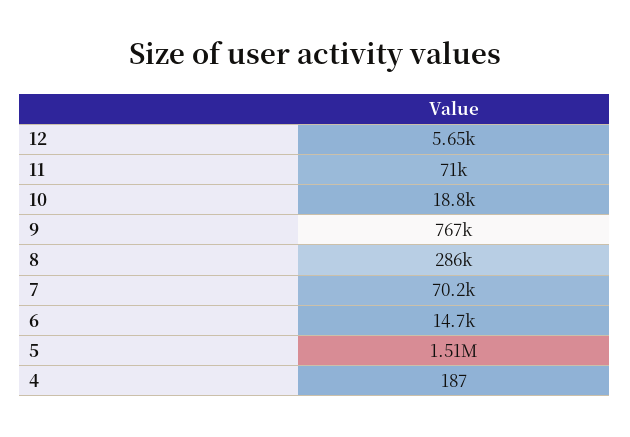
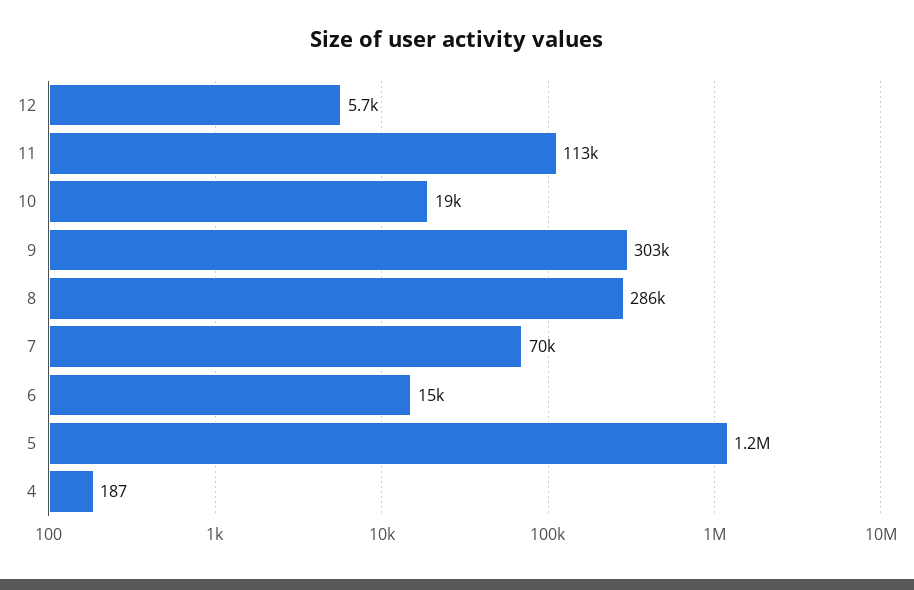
11: 71000 -> 113000
9: 767000 -> 303000
5: 1510000 -> 1200000

